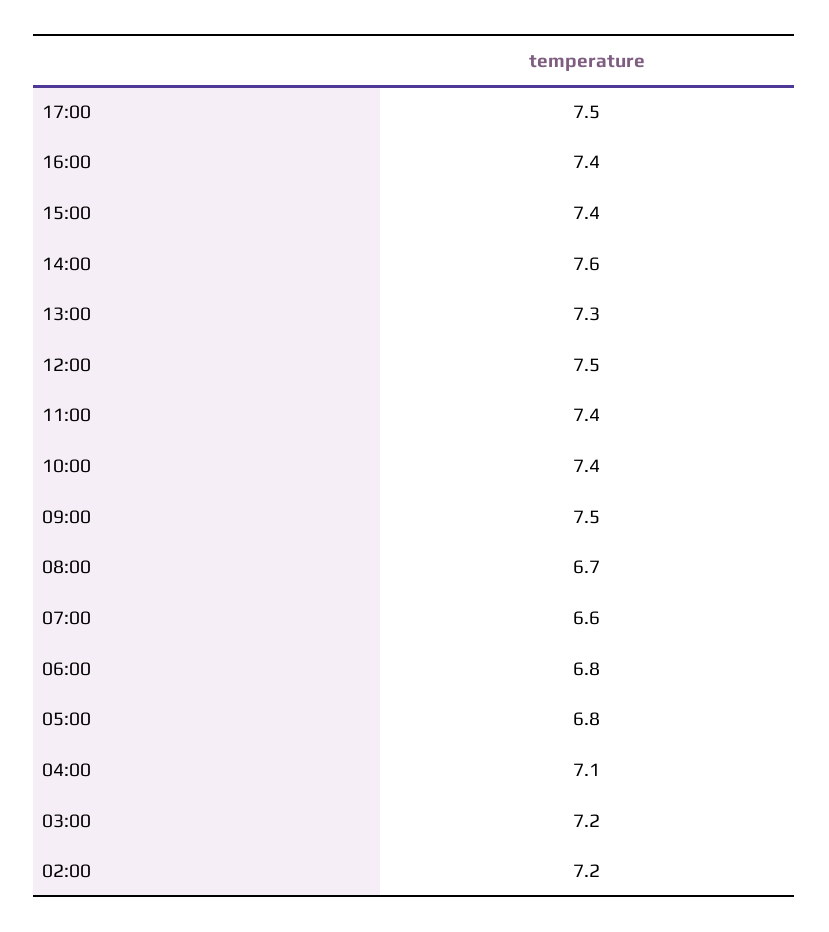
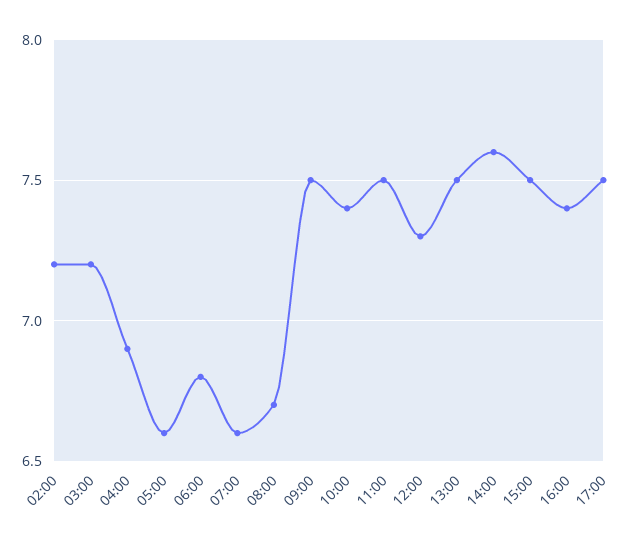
15:00: 7.4 -> 7.5
13:00: 7.3 -> 7.5
12:00: 7.5 -> 7.3
11:00: 7.4 -> 7.5
05:00: 6.8 -> 6.6
04:00: 7.1 -> 6.9

